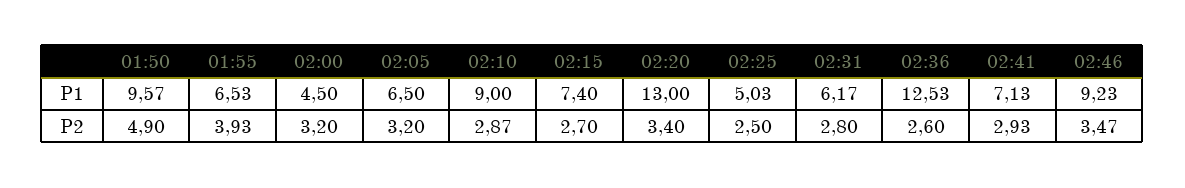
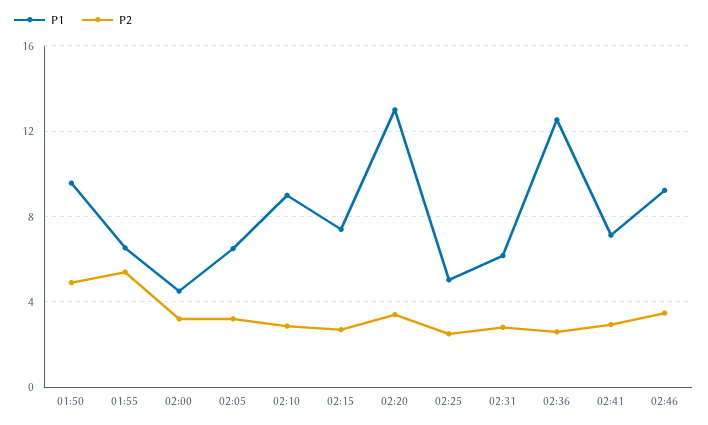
P2, 01:55: 3.93 -> 5.5

